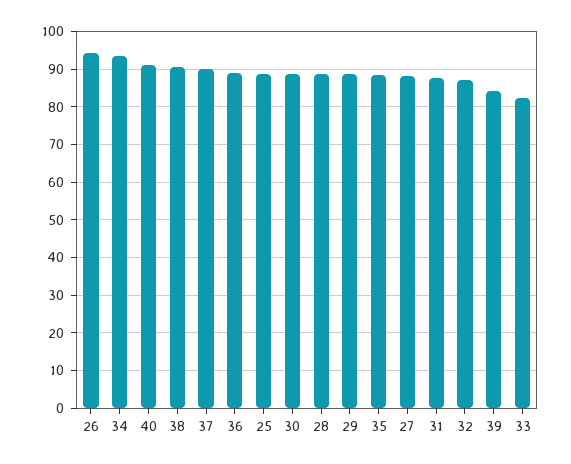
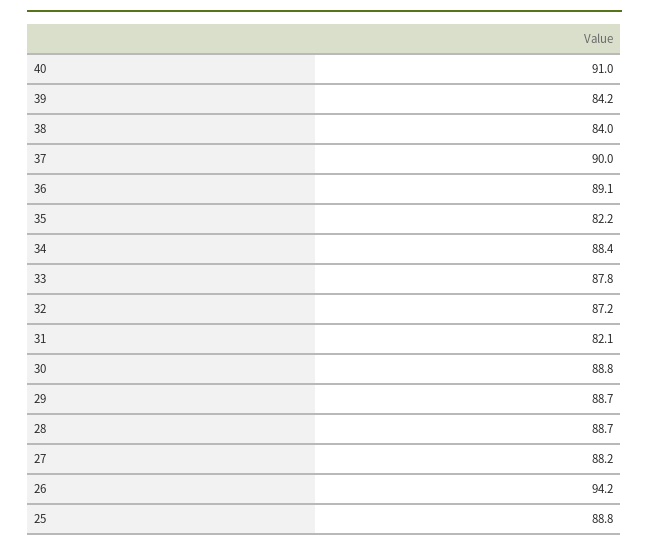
34: 94 -> 88.4
38: 90 -> 84
35: 88 -> 82.2
31: 88 -> 82.1
33: 82 -> 87.8

